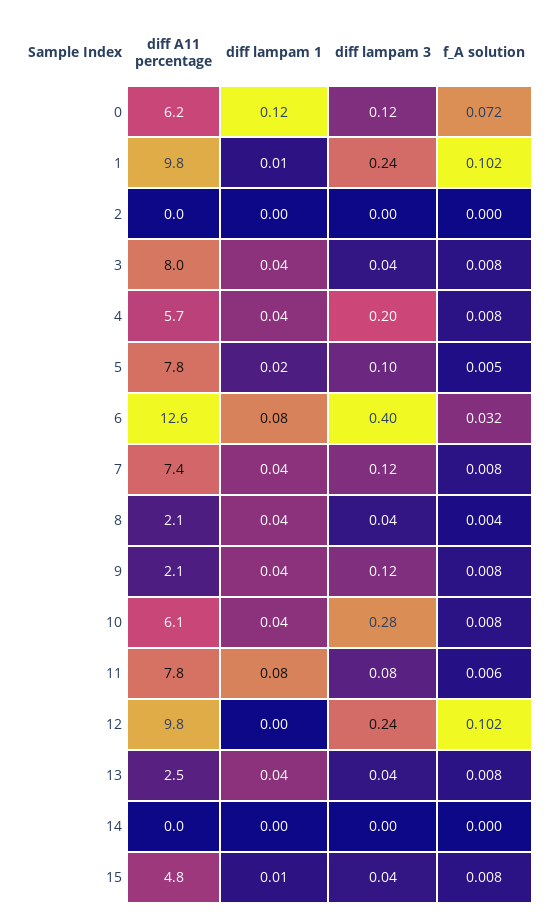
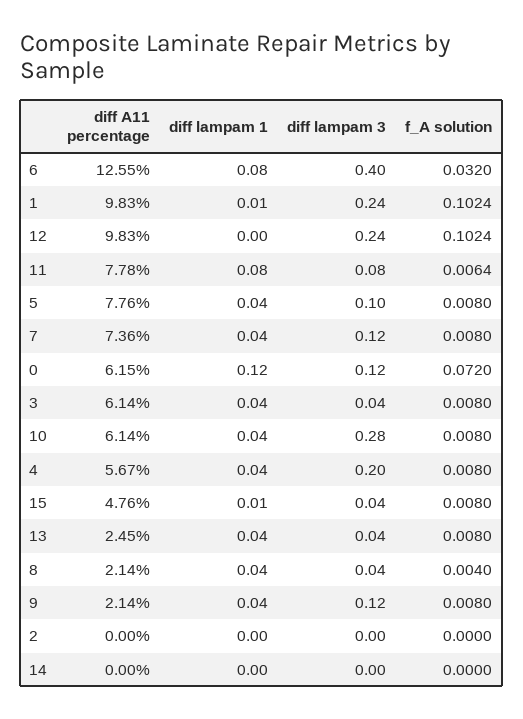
diff A11 percentage, 3: 8 -> 6.14
diff lampam 1, 5: 0.02 -> 0.04
f_A solution, 5: 0.005 -> 0.008

